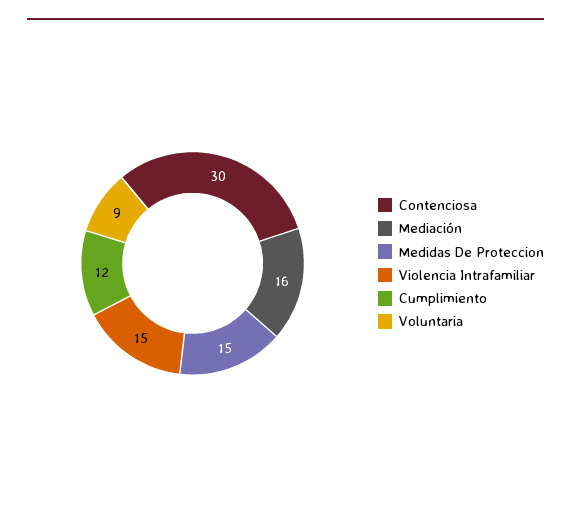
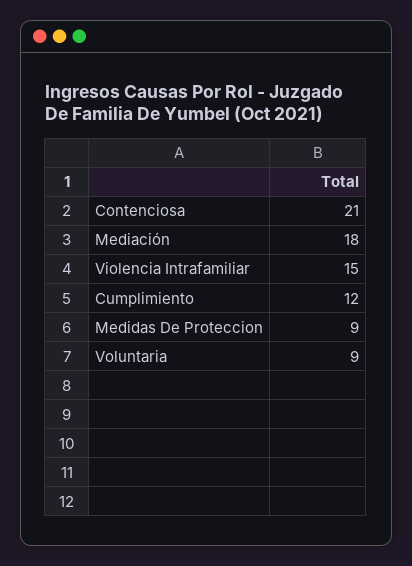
Contenciosa: 30 -> 21
Mediación: 16 -> 18
Medidas De Proteccion: 15 -> 9

